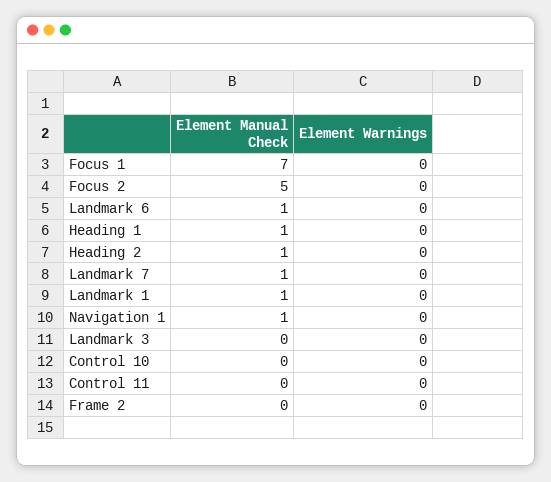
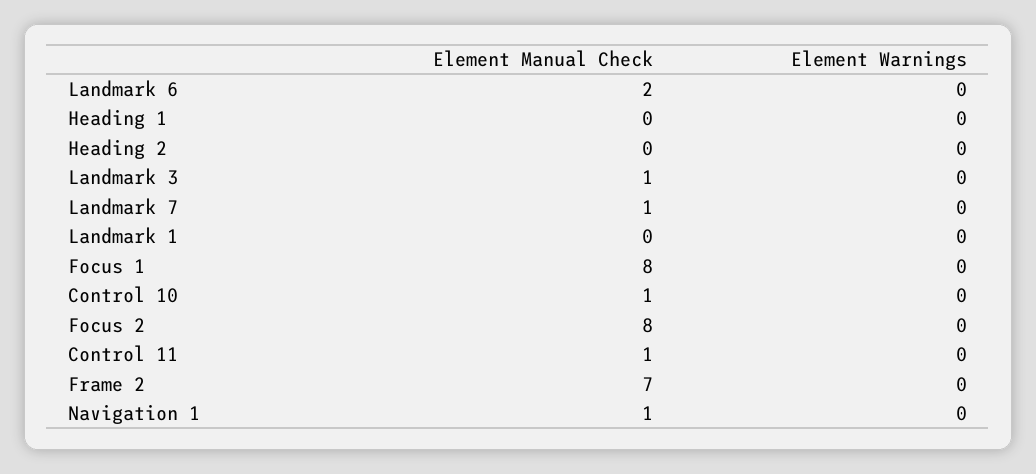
Element Manual Check, Focus 1: 7 -> 8
Element Manual Check, Focus 2: 5 -> 8
Element Manual Check, Landmark 6: 1 -> 2
Element Manual Check, Heading 1: 1 -> 0
Element Manual Check, Heading 2: 1 -> 0
Element Manual Check, Landmark 1: 1 -> 0
Element Manual Check, Landmark 3: 0 -> 1
Element Manual Check, Control 10: 0 -> 1
Element Manual Check, Control 11: 0 -> 1
Element Manual Check, Frame 2: 0 -> 7

